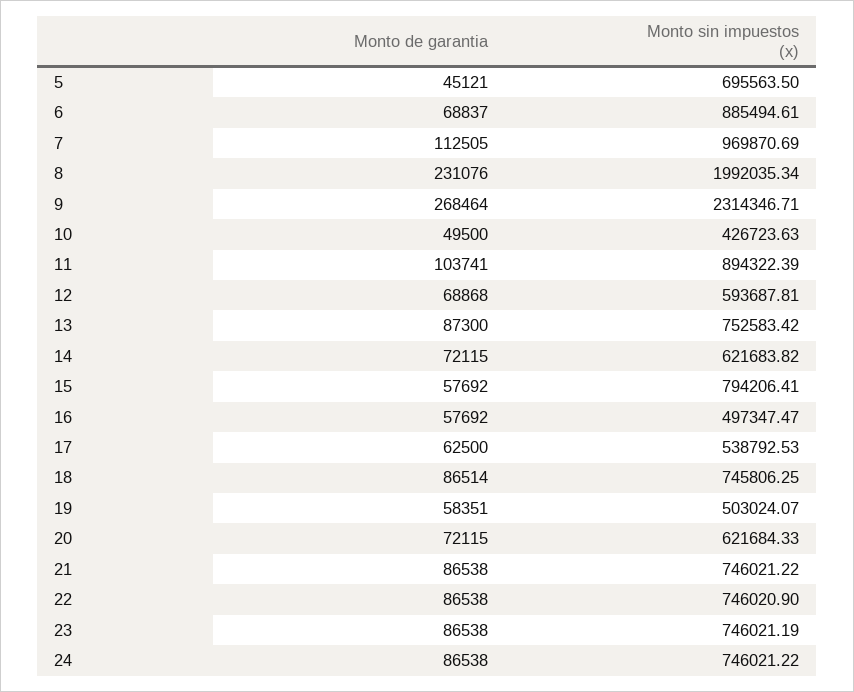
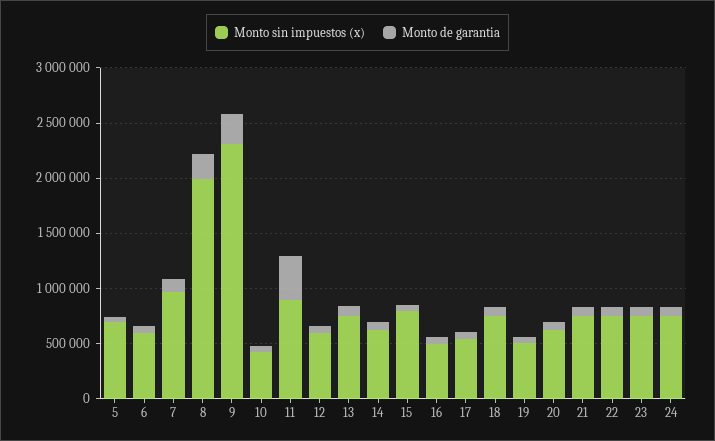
Monto sin impuestos (x), 6: 885494.61 -> 600000
Monto de garantia, 11: 103741 -> 400000

